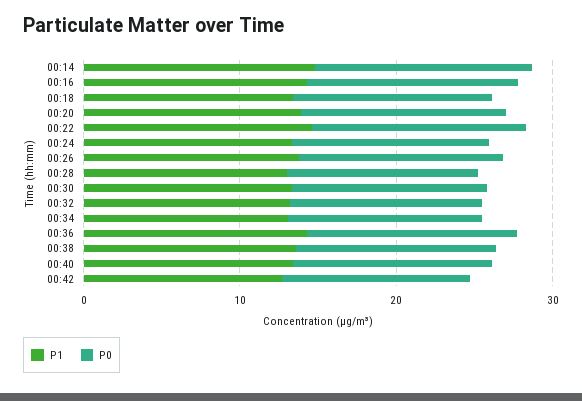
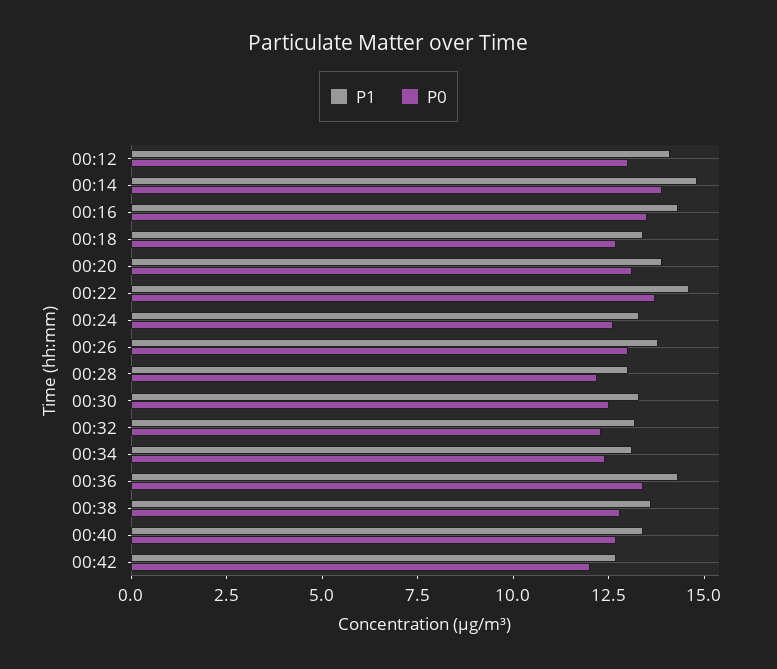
P1, 00:12: none -> 14
P0, 00:12: none -> 13

